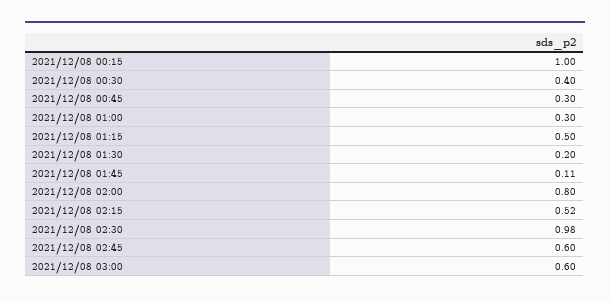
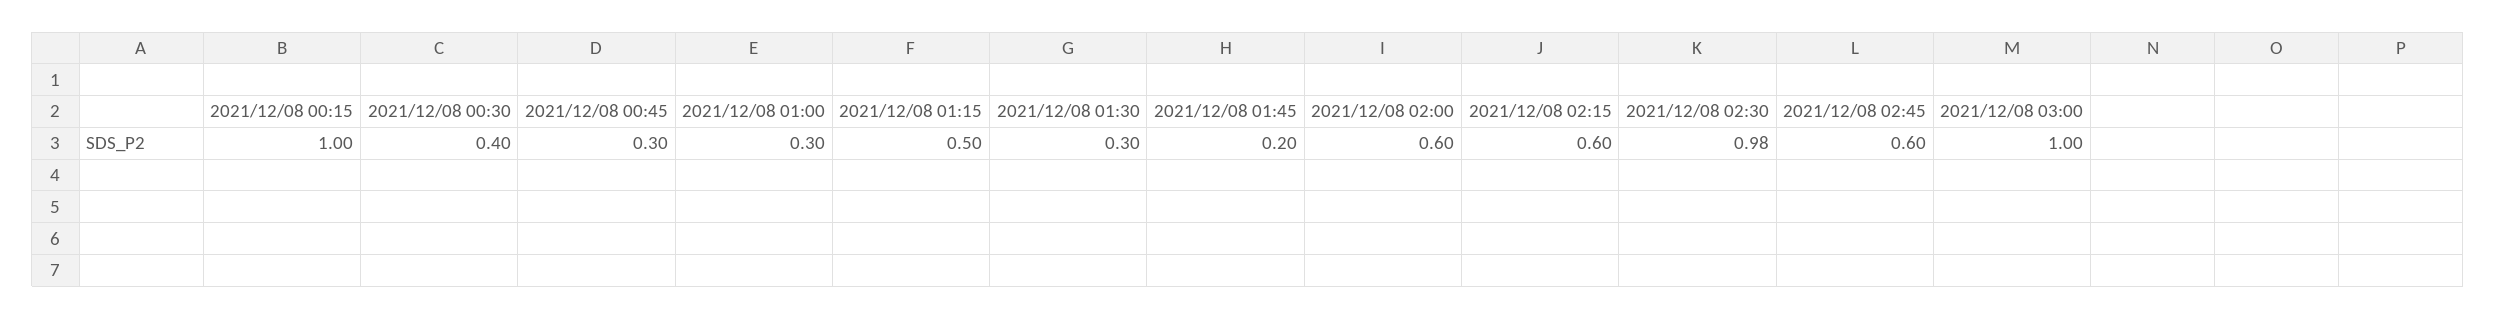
2021/12/08 01:30: 0.2 -> 0.3
2021/12/08 01:45: 0.11 -> 0.2
2021/12/08 02:00: 0.8 -> 0.6
2021/12/08 02:15: 0.52 -> 0.6
2021/12/08 03:00: 0.6 -> 1

